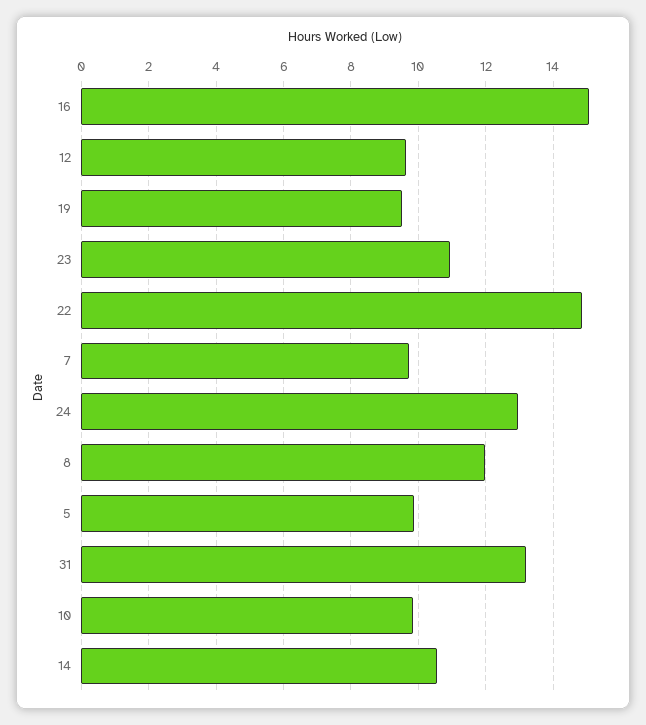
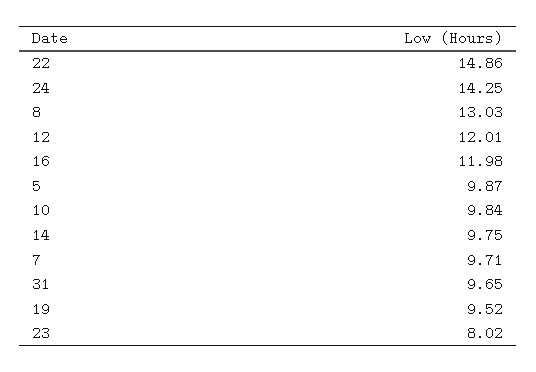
16: 15 -> 11.98
12: 9.6 -> 12.01
23: 11 -> 8.02
24: 13 -> 14.25
8: 12 -> 13.03
31: 13.2 -> 9.65
14: 10.6 -> 9.75

